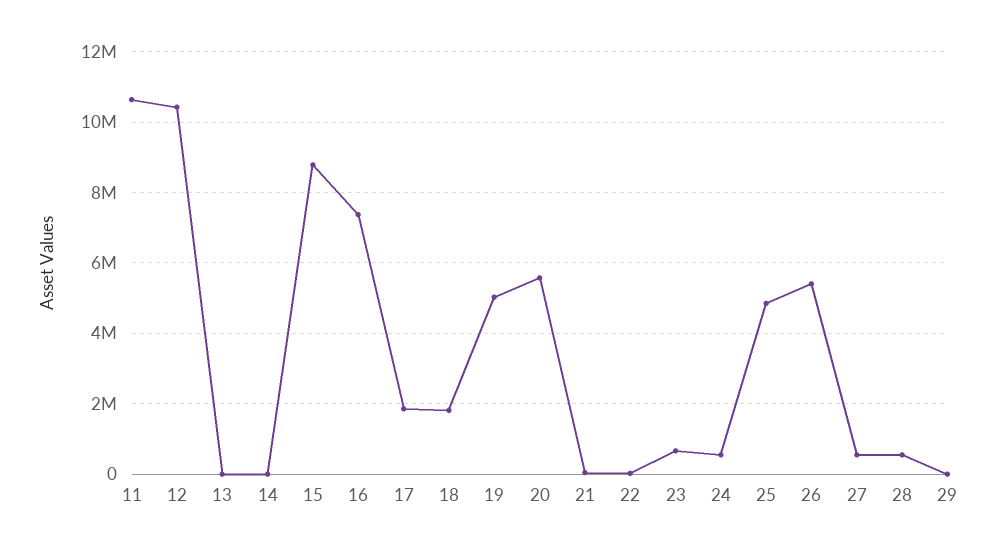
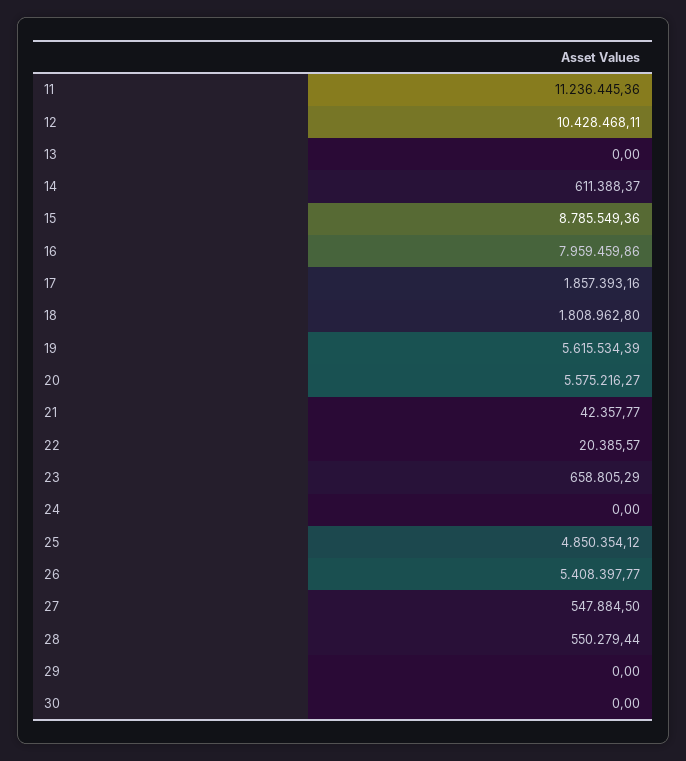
11: 10600000 -> 11236445.36
14: 0 -> 611388.37
16: 7400000 -> 7959459.86
19: 5000000 -> 5615534.39
24: 600000 -> 0
30: none -> 0

